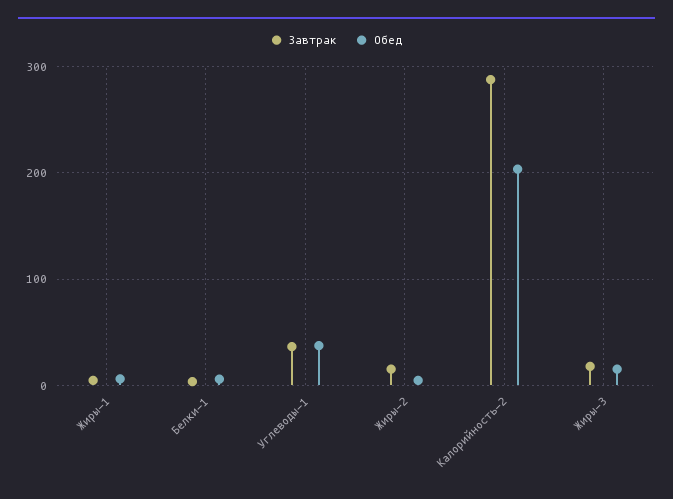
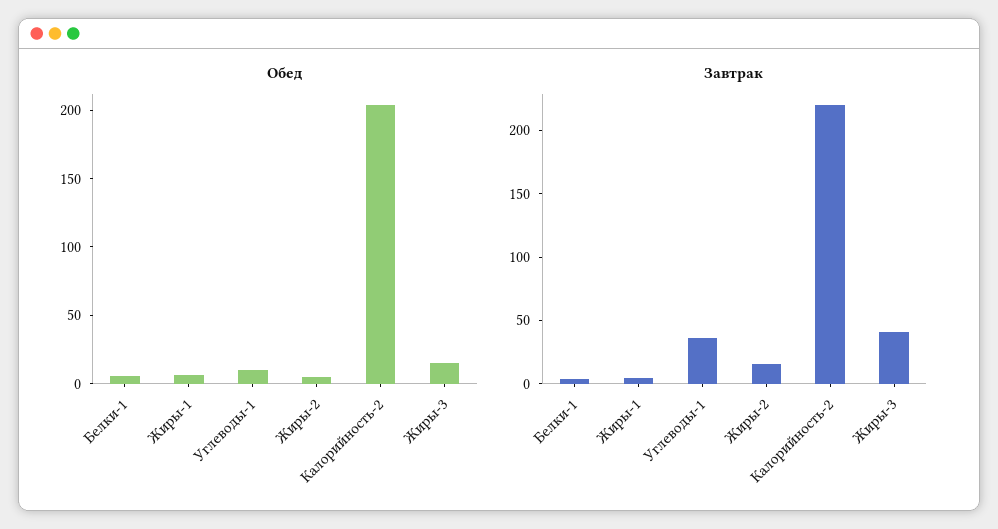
Обед, Углеводы-1: 40 -> 10
Завтрак, Калорийность-2: 290 -> 220
Завтрак, Жиры-3: 20 -> 40

